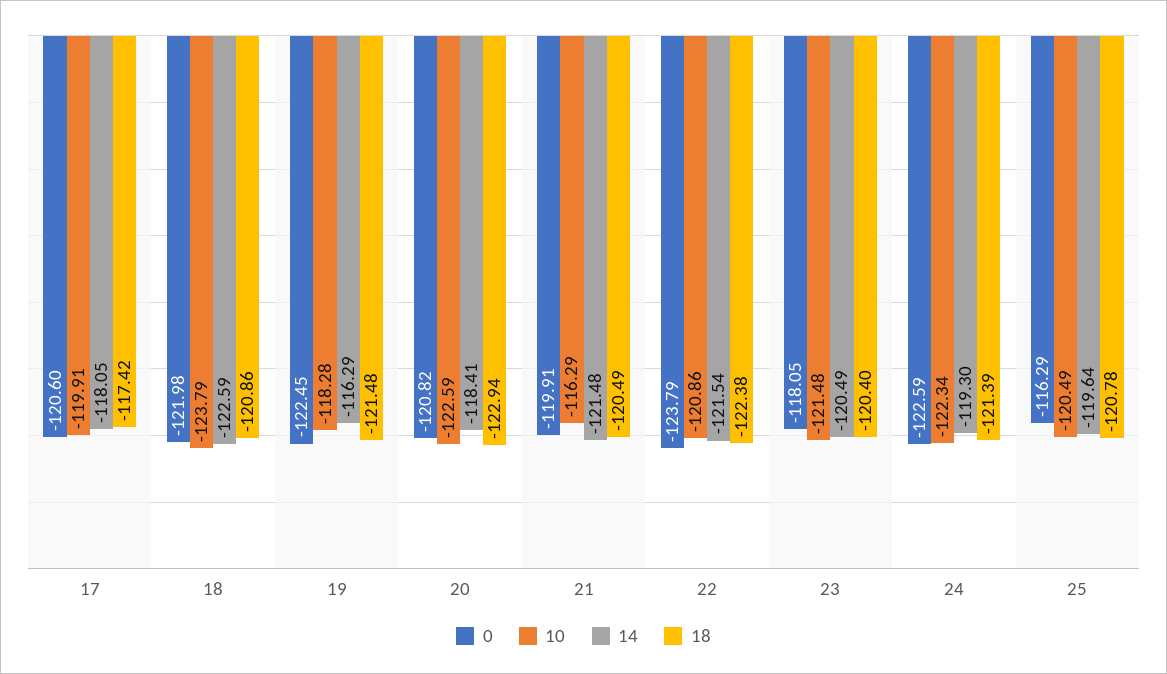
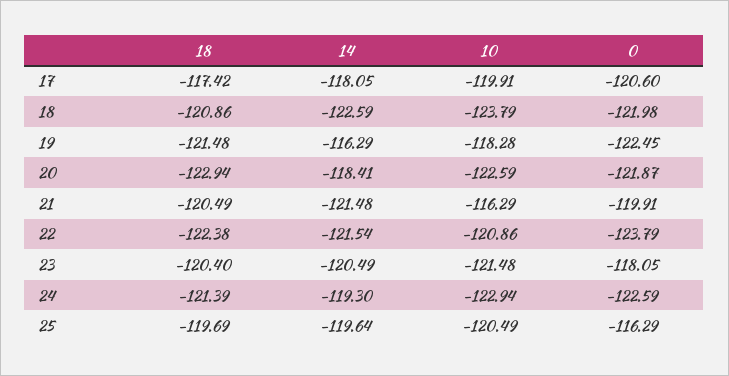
0, 20: -120.82 -> -121.87
10, 24: -122.34 -> -122.94
18, 25: -120.78 -> -119.69

